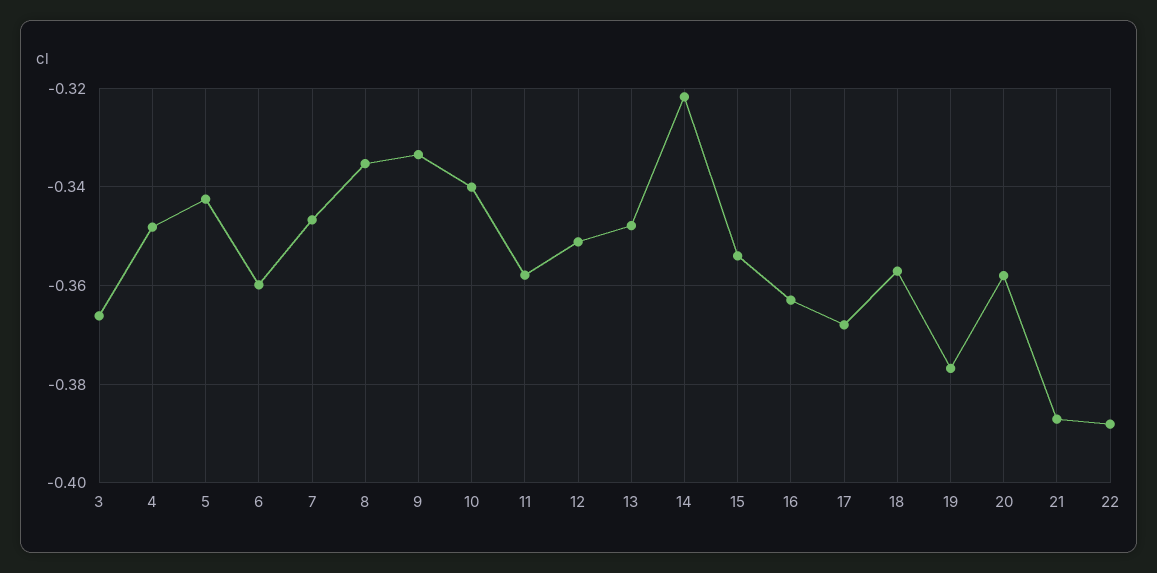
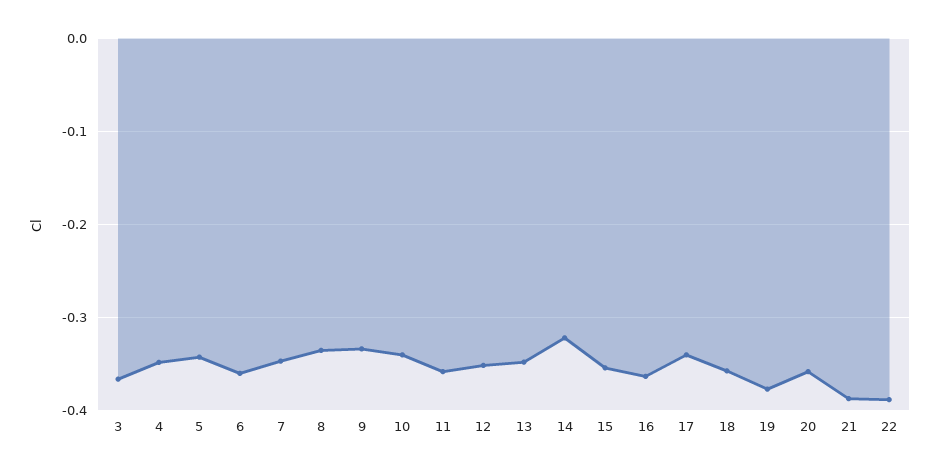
17: -0.368 -> -0.34

